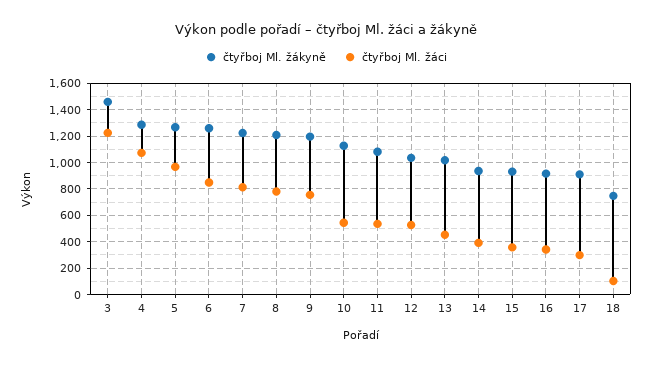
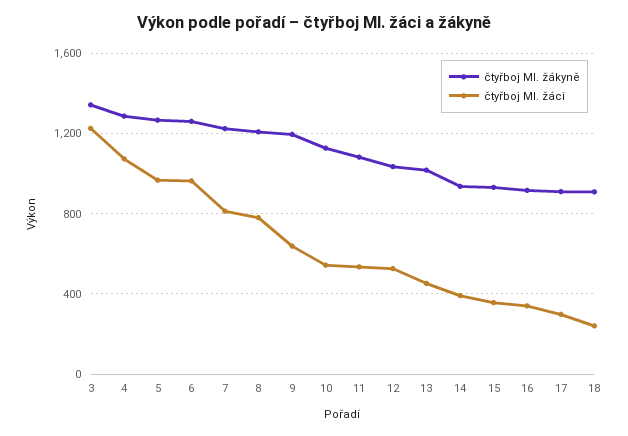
čtyřboj Ml. žákyně, 3: 1450 -> 1350
čtyřboj Ml. žáci, 6: 850 -> 950
čtyřboj Ml. žáci, 9: 750 -> 650
čtyřboj Ml. žákyně, 18: 750 -> 900
čtyřboj Ml. žáci, 18: 100 -> 250

